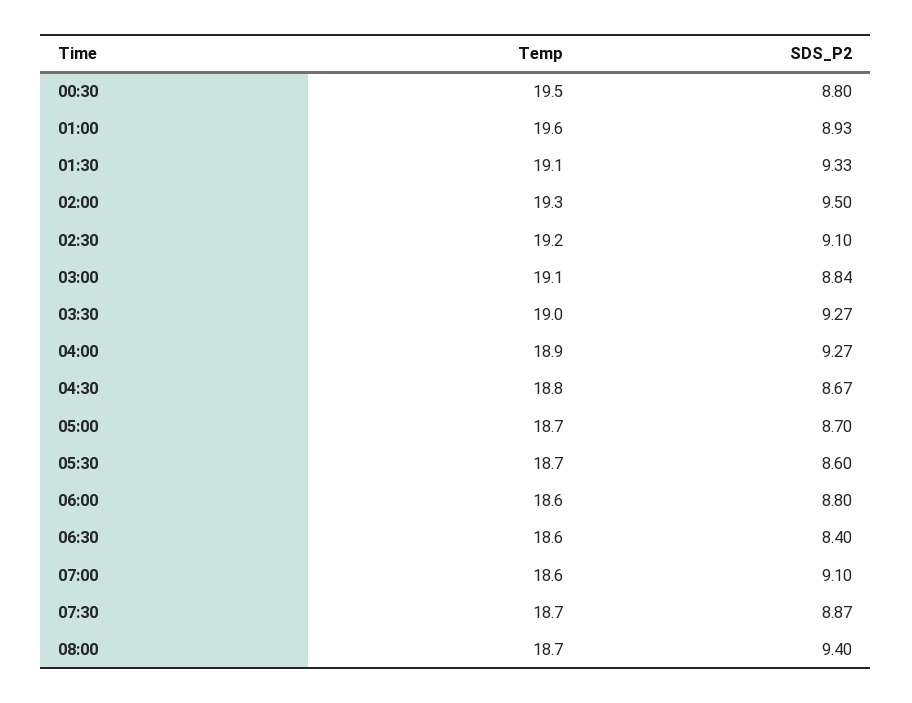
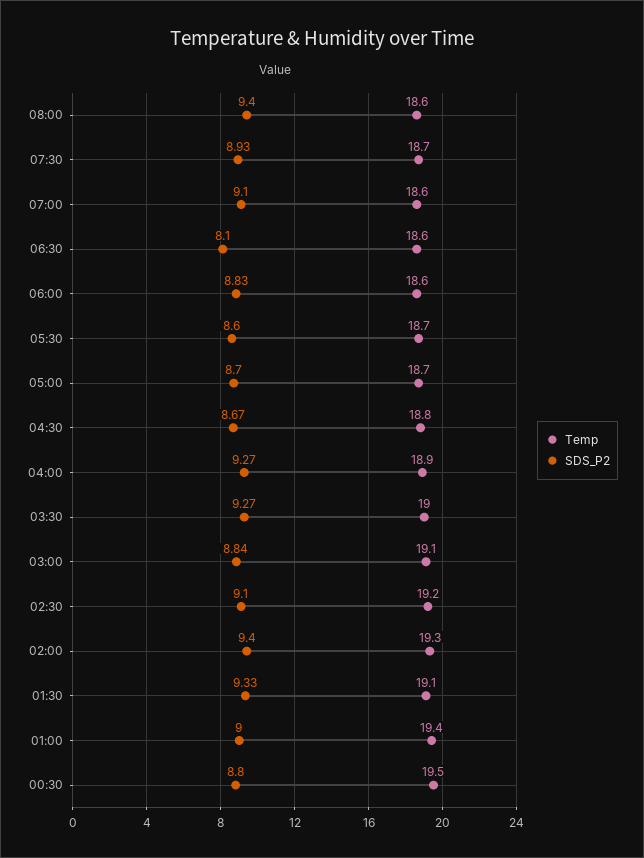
Temp, 01:00: 19.6 -> 19.4
SDS_P2, 01:00: 8.93 -> 9
SDS_P2, 02:00: 9.5 -> 9.4
SDS_P2, 06:00: 8.8 -> 8.83
SDS_P2, 06:30: 8.4 -> 8.1
SDS_P2, 07:30: 8.87 -> 8.93
Temp, 08:00: 18.7 -> 18.6

